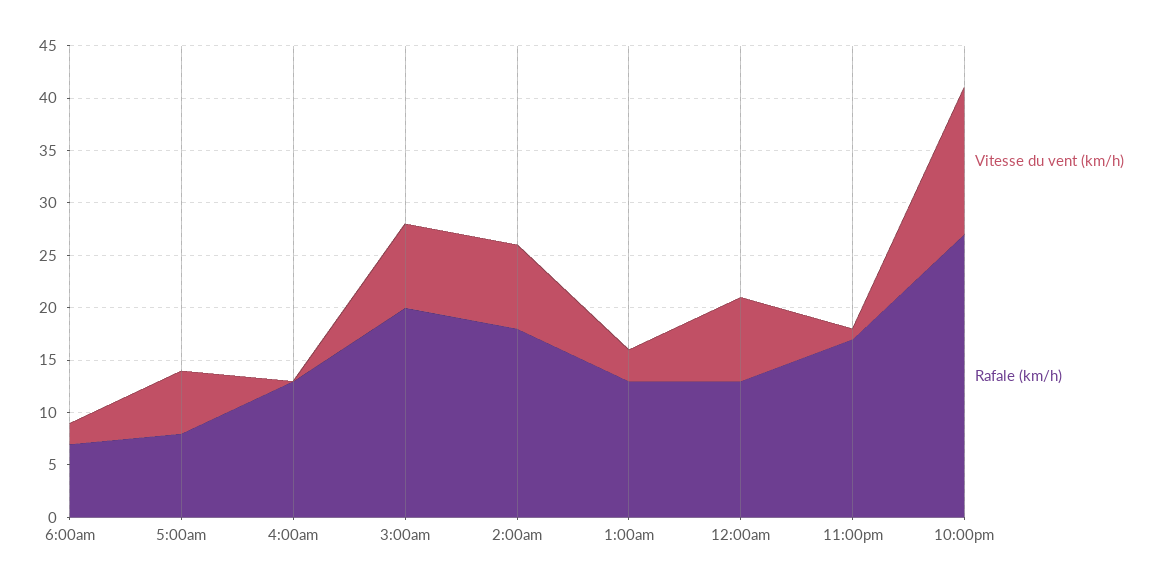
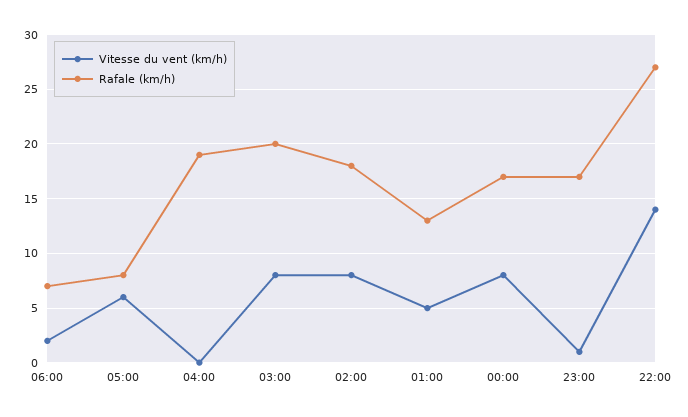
Rafale (km/h), 4:00am: 13 -> 19
Vitesse du vent (km/h), 1:00am: 3 -> 5
Rafale (km/h), 12:00am: 13 -> 17

